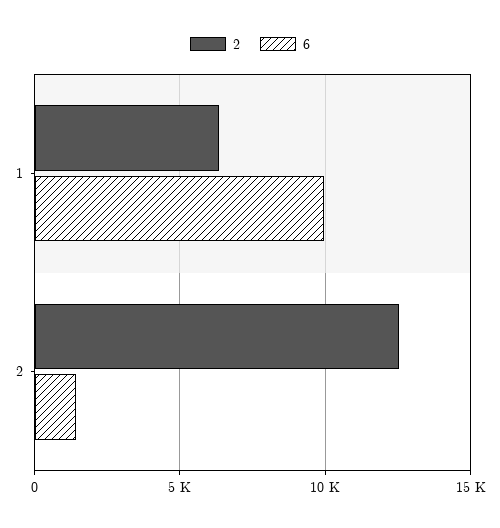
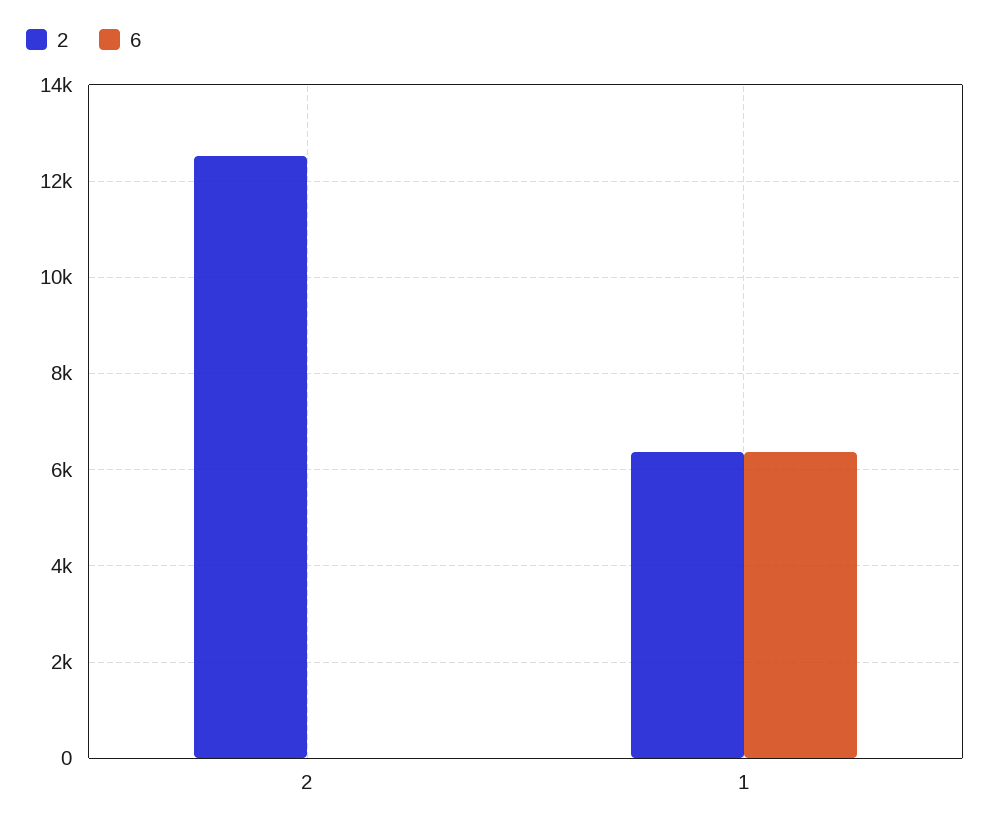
6, 1: 10000 -> 6400
6, 2: 1500 -> 0

